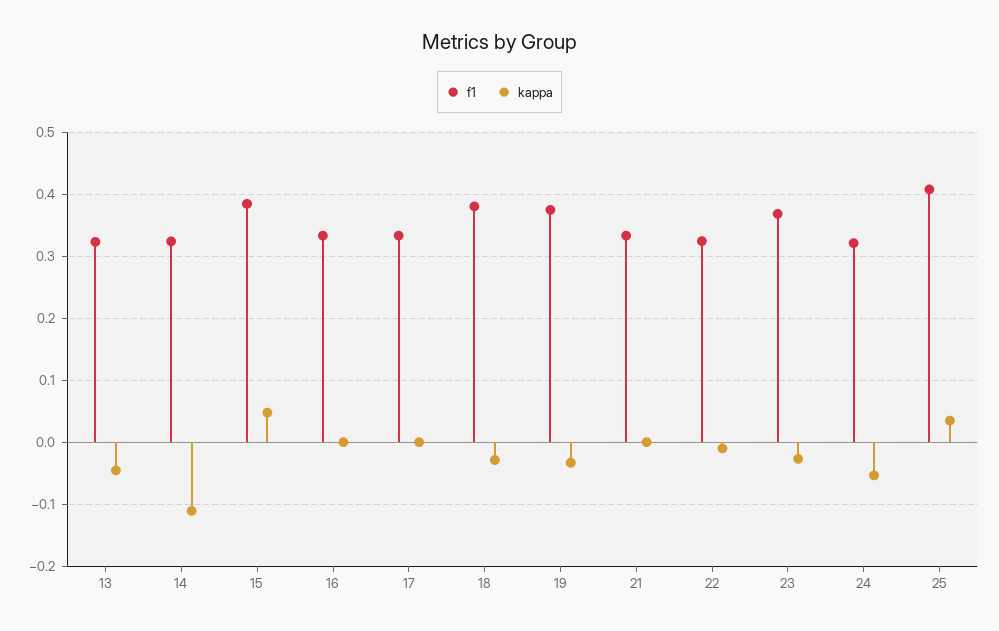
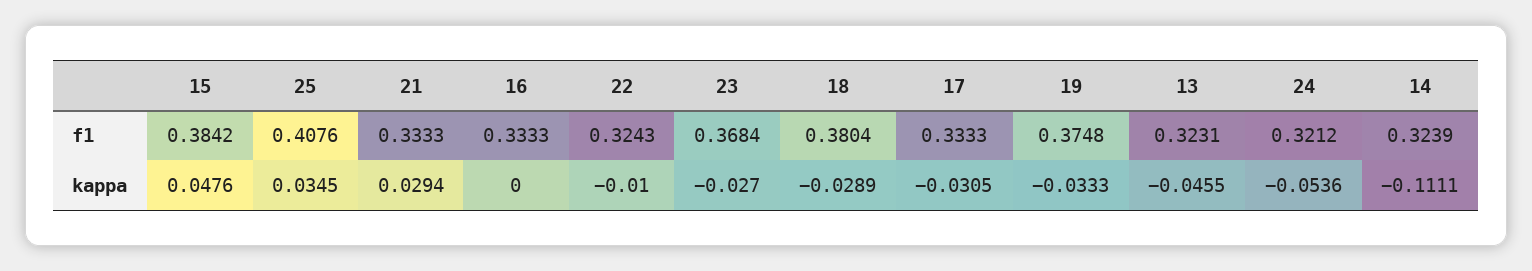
kappa, 17: 0 -> -0.0305
kappa, 21: 0 -> 0.0294

